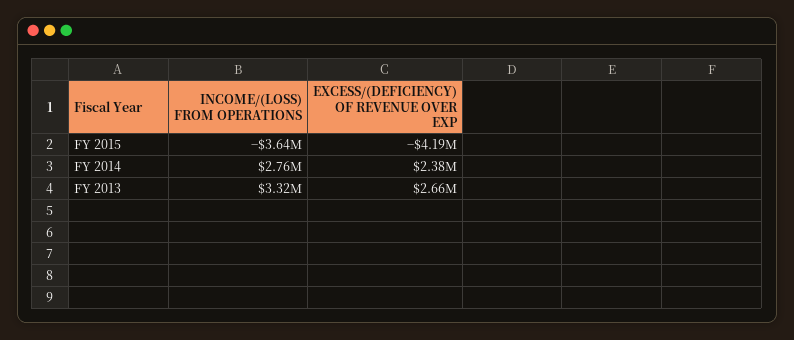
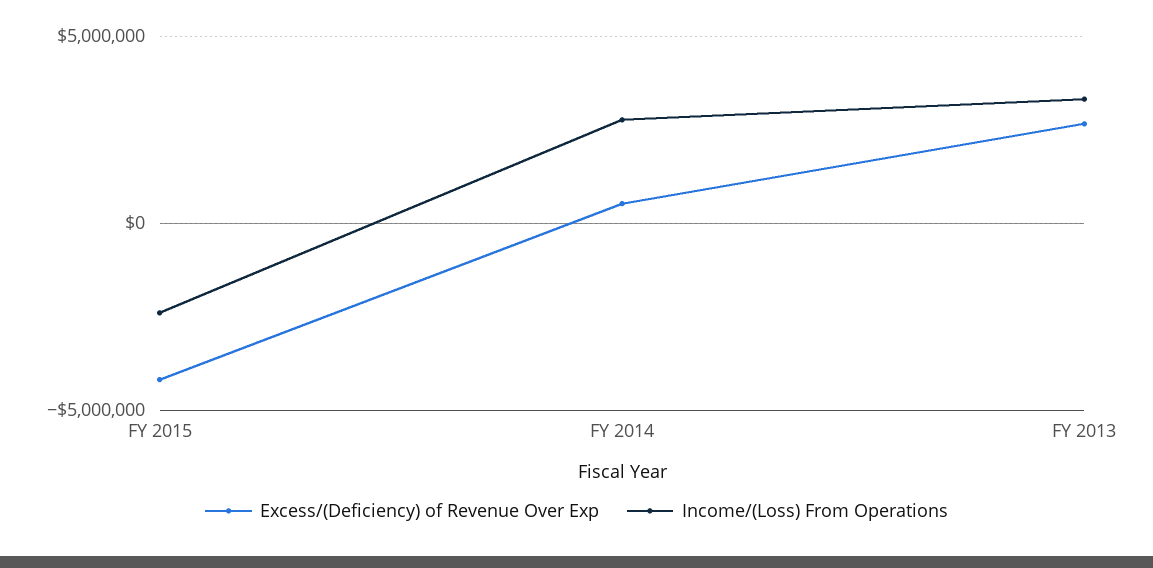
INCOME/(LOSS) FROM OPERATIONS, FY 2015: -3640000 -> -2500000
EXCESS/(DEFICIENCY) OF REVENUE OVER EXP, FY 2014: 2380000 -> 500000

